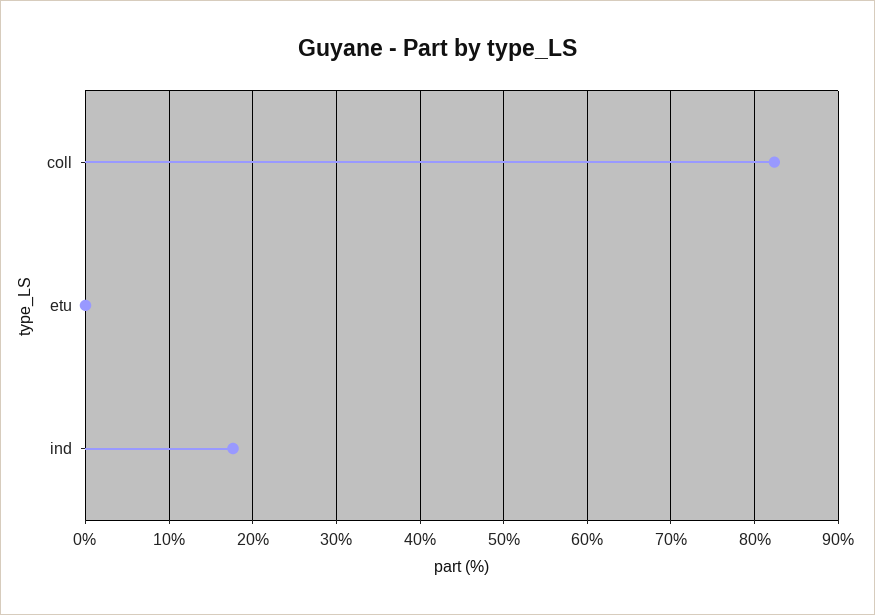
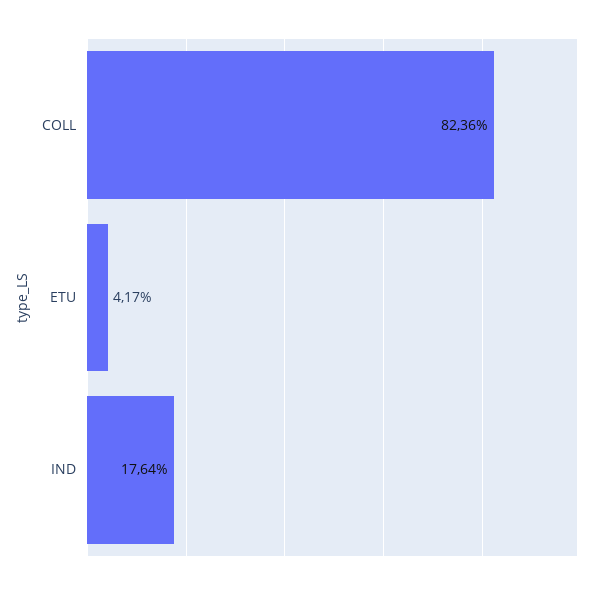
etu: 0 -> 4.17

